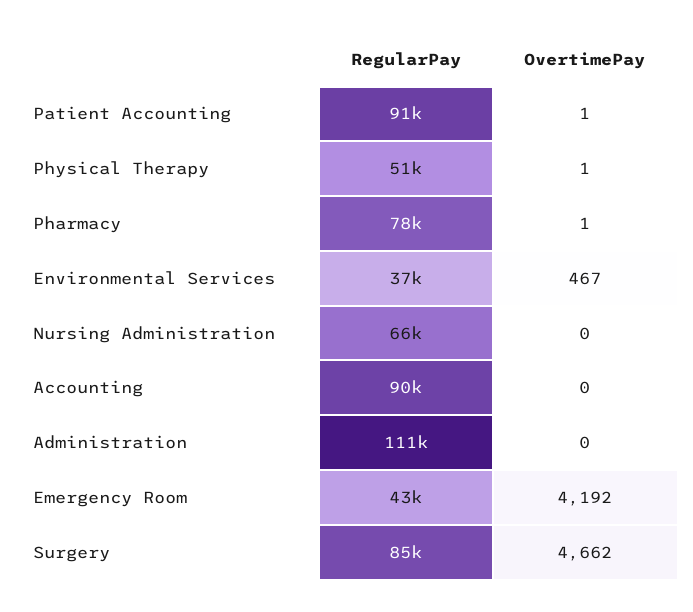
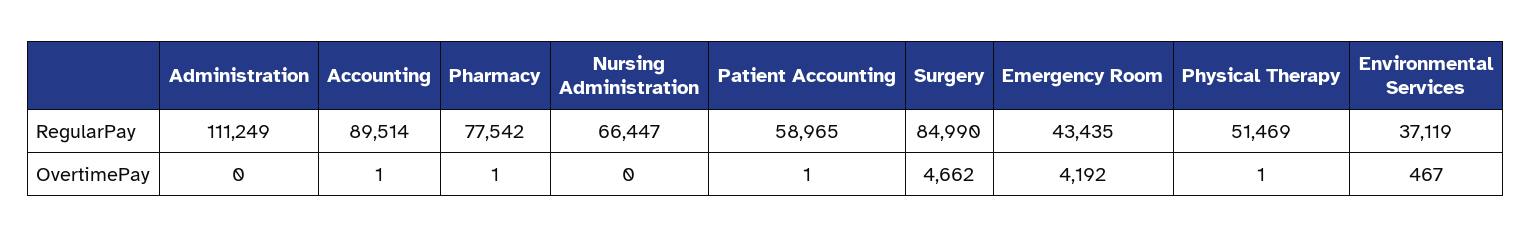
RegularPay, Patient Accounting: 91000 -> 58965
OvertimePay, Accounting: 0 -> 1

